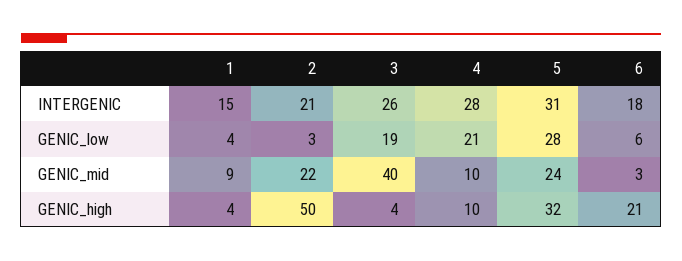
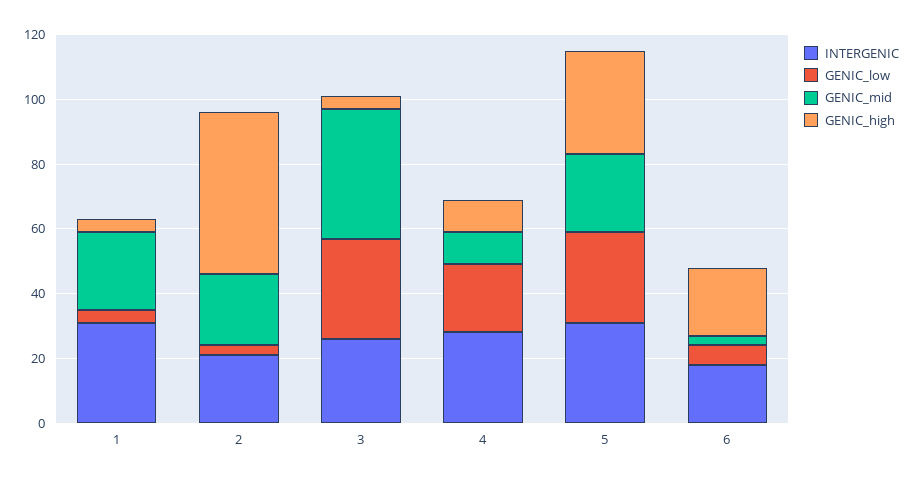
INTERGENIC, 1: 15 -> 30
GENIC_low, 3: 19 -> 30
GENIC_mid, 1: 9 -> 25

